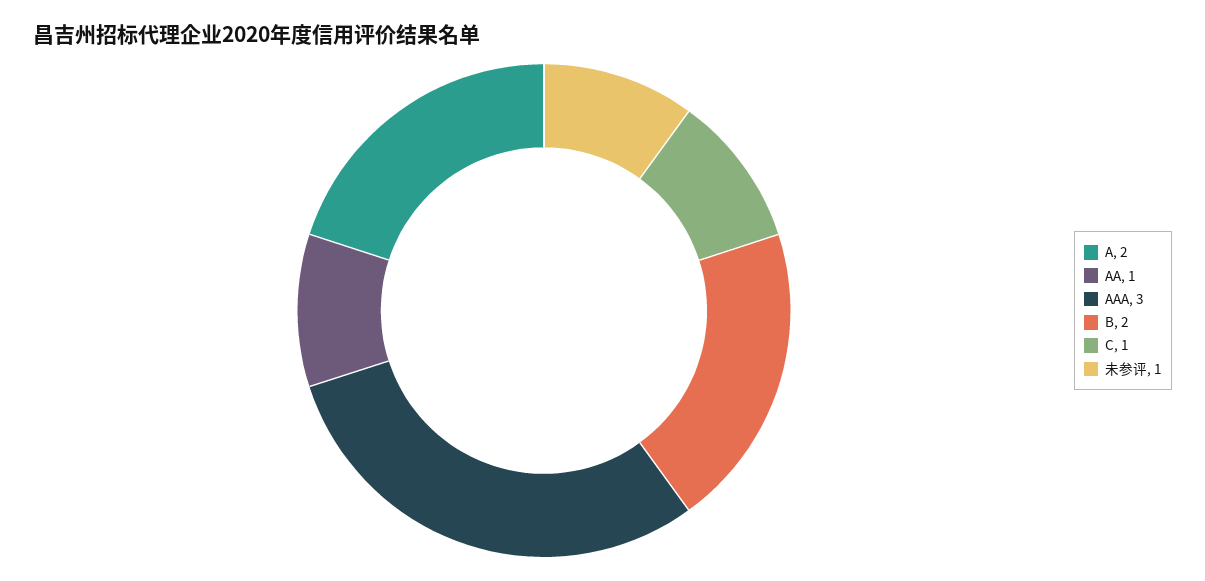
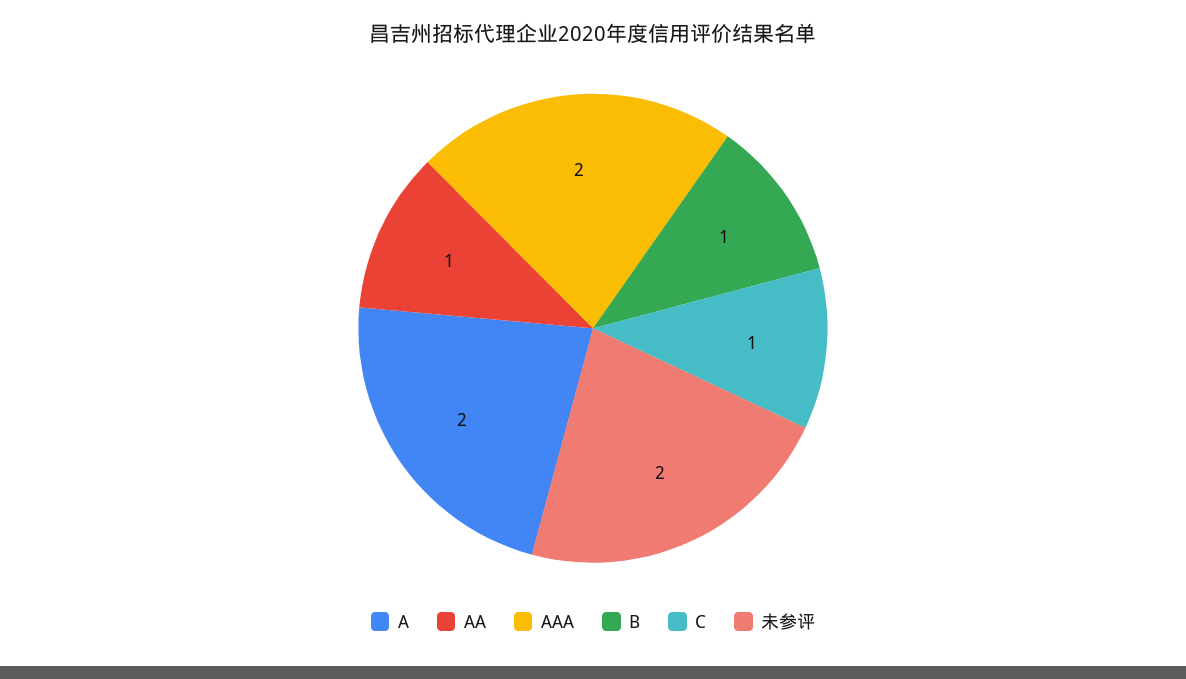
AAA: 3 -> 2
B: 2 -> 1
未参评: 1 -> 2

